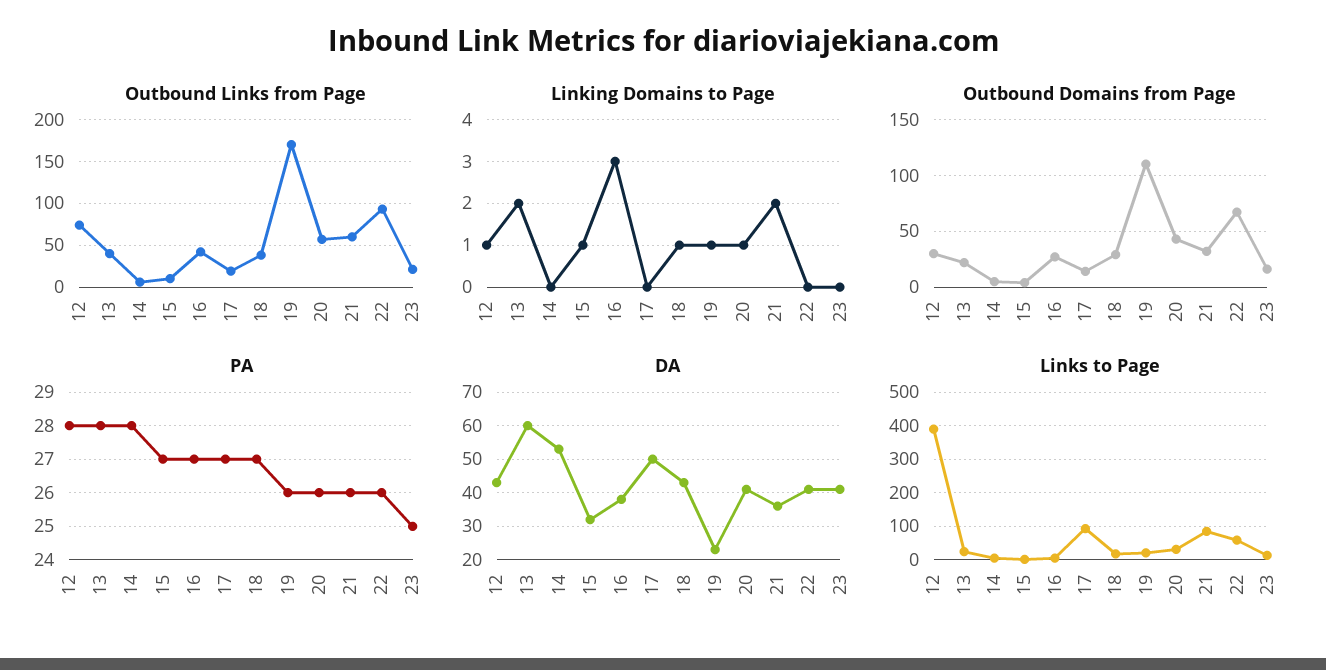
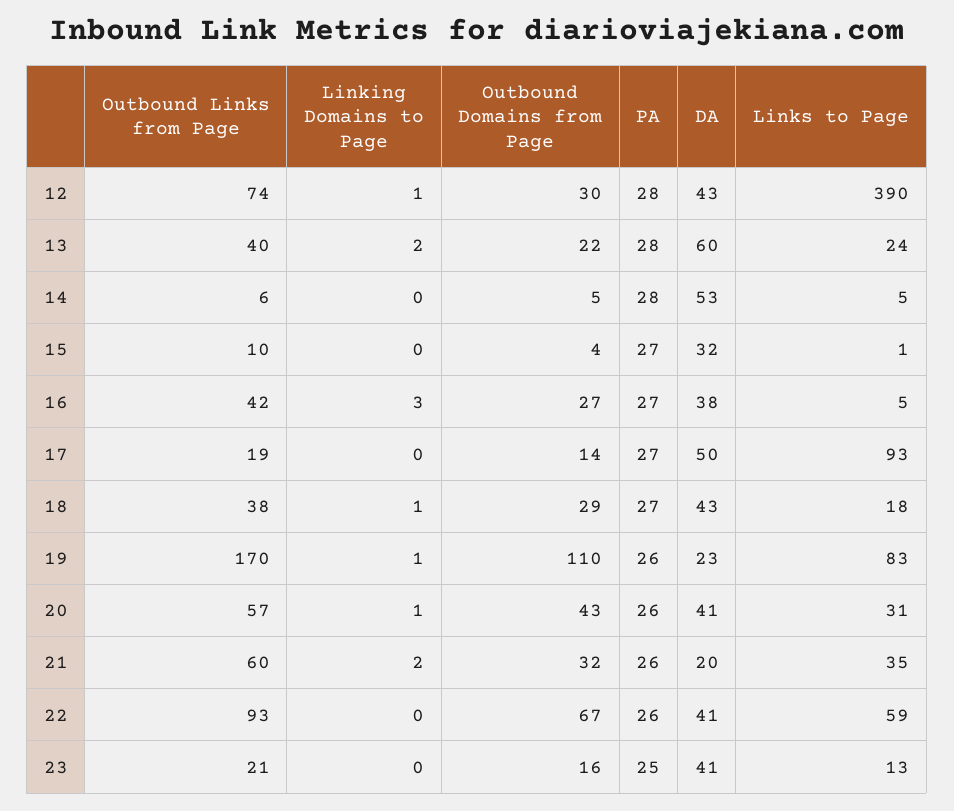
Linking Domains to Page, 15: 1 -> 0
DA, 21: 35 -> 20
Links to Page, 19: 20 -> 83
Links to Page, 21: 80 -> 35

